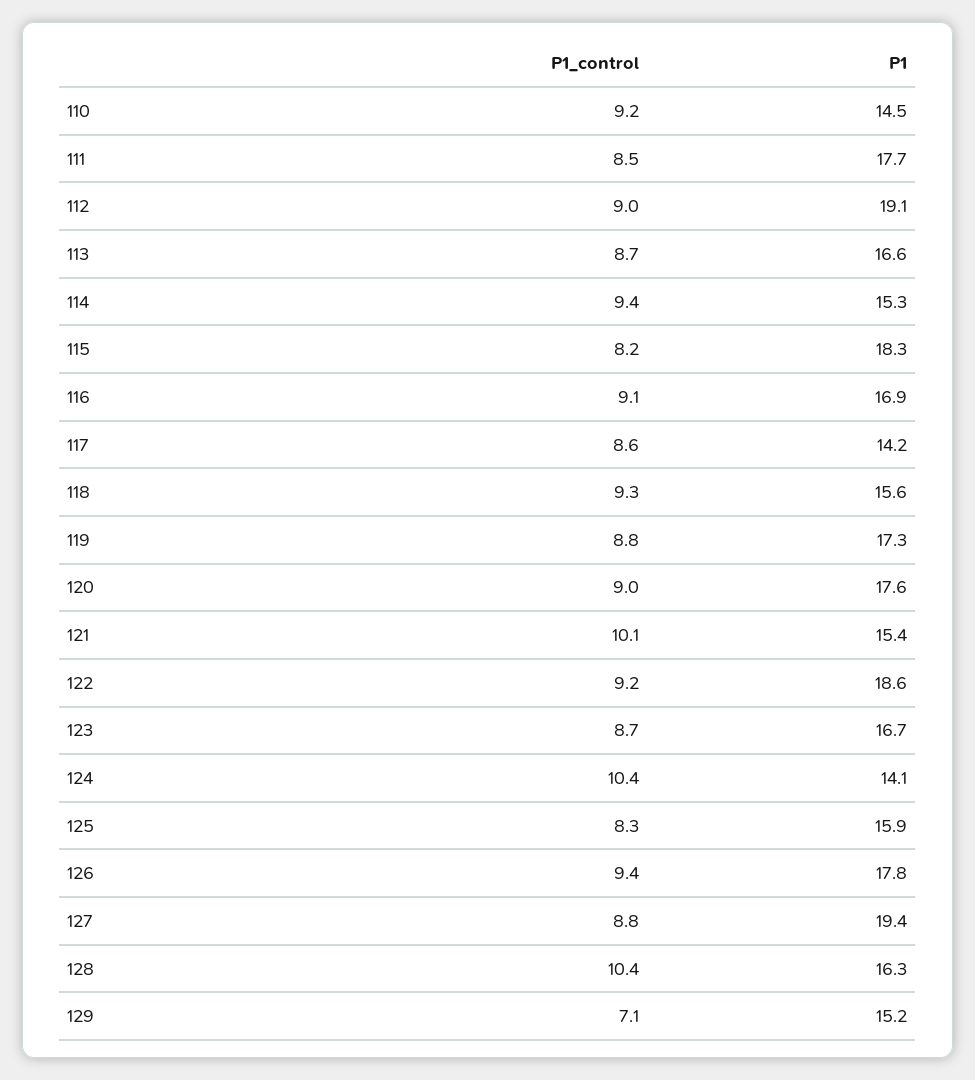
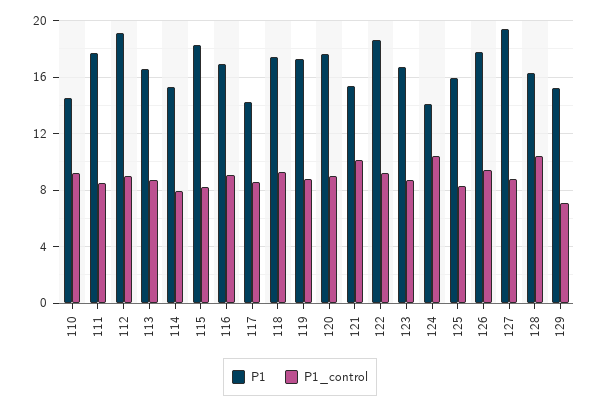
P1_control, 114: 9.4 -> 8
P1, 118: 15.6 -> 17.5

